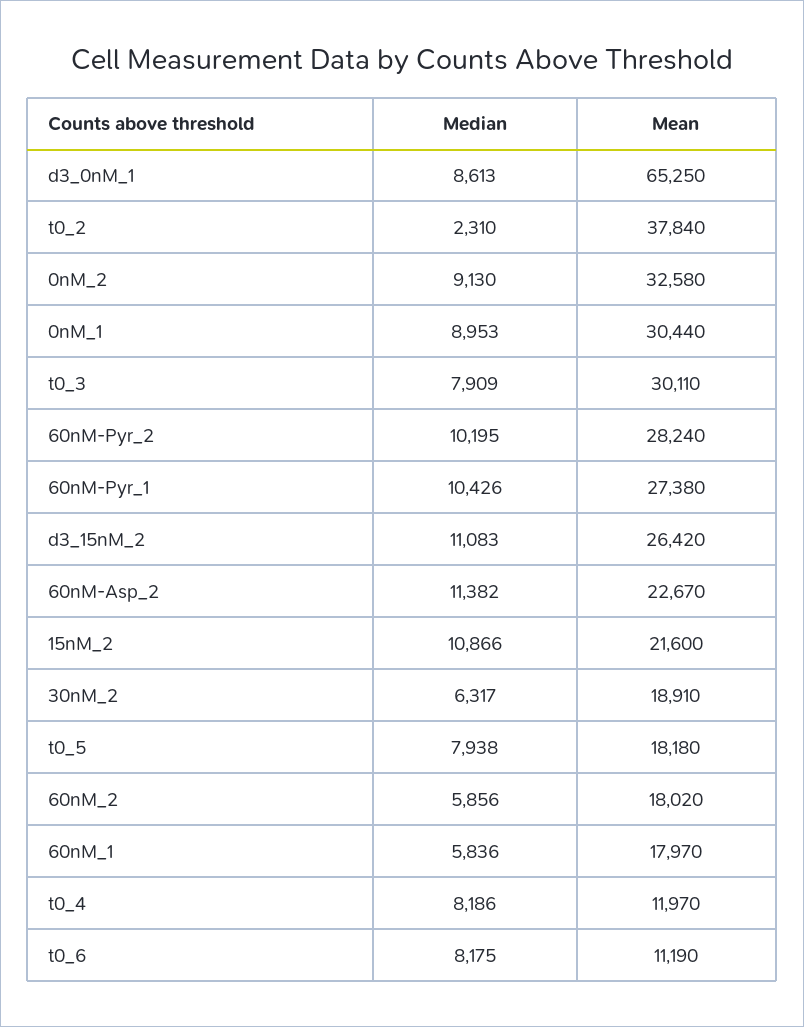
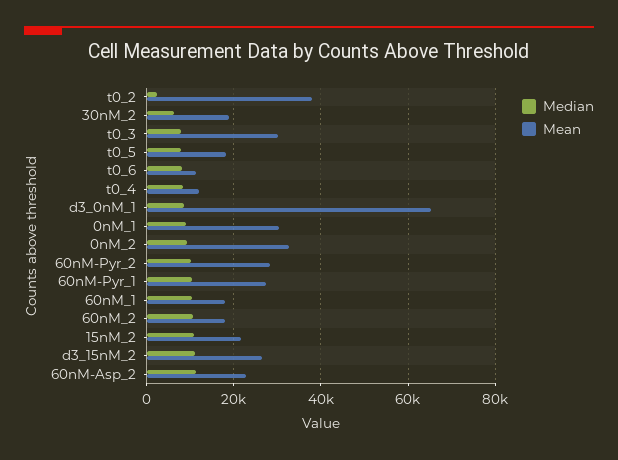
Median, 60nM_2: 5856 -> 10000
Median, 60nM_1: 5836 -> 10000

